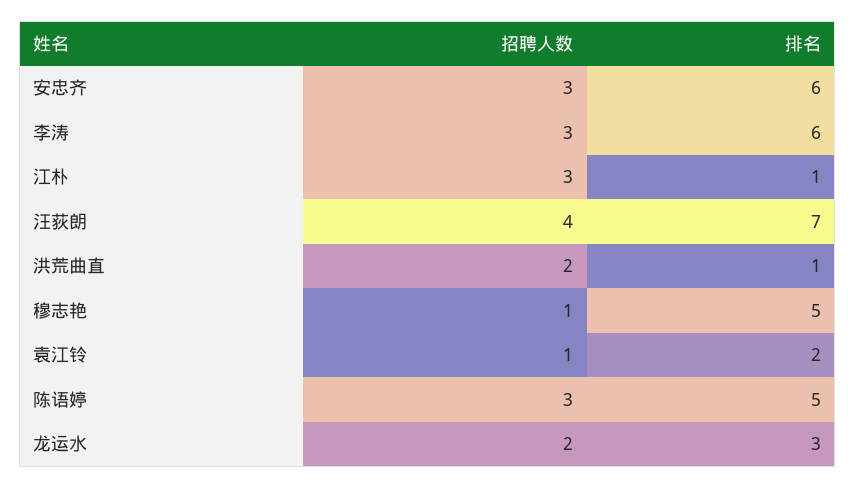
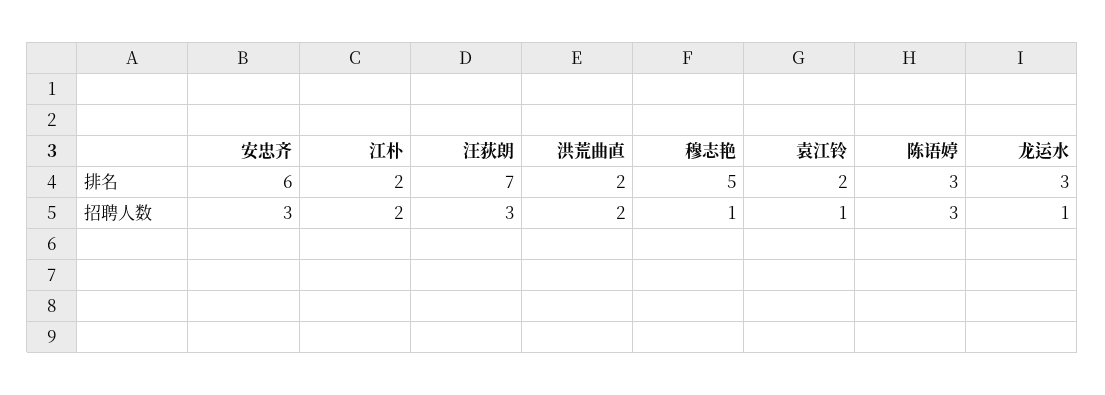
招聘人数, 李涛: 3 -> none
排名, 李涛: 6 -> none
招聘人数, 江朴: 3 -> 2
排名, 江朴: 1 -> 2
招聘人数, 汪荻朗: 4 -> 3
排名, 洪荒曲直: 1 -> 2
排名, 陈语婷: 5 -> 3
招聘人数, 龙运水: 2 -> 1

